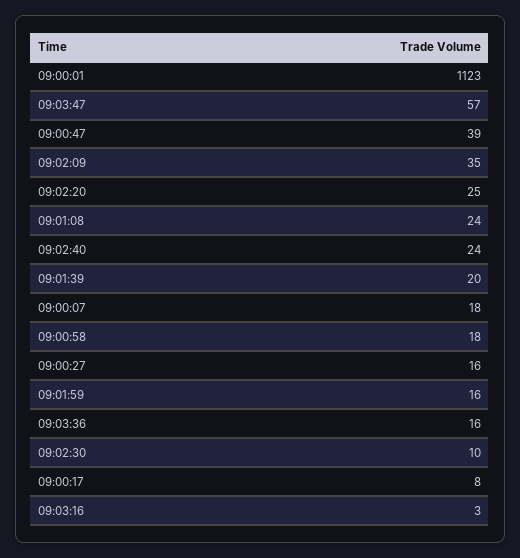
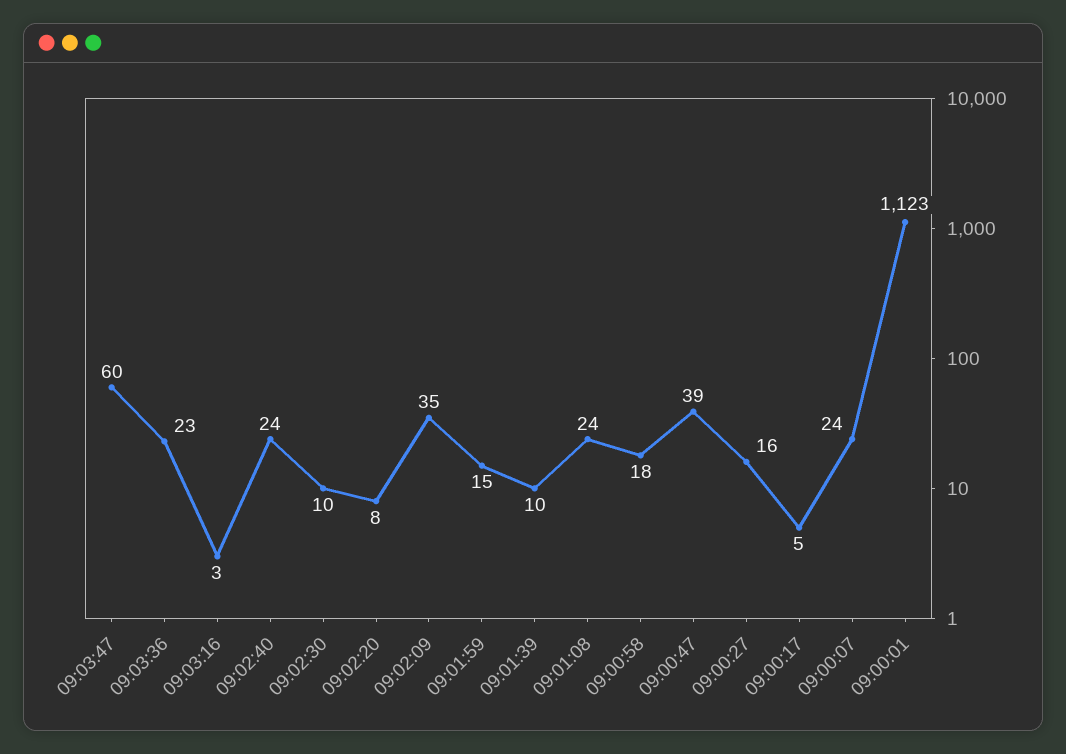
09:03:47: 57 -> 60
09:02:20: 25 -> 8
09:01:39: 20 -> 10
09:00:07: 18 -> 24
09:01:59: 16 -> 15
09:03:36: 16 -> 23
09:00:17: 8 -> 5

